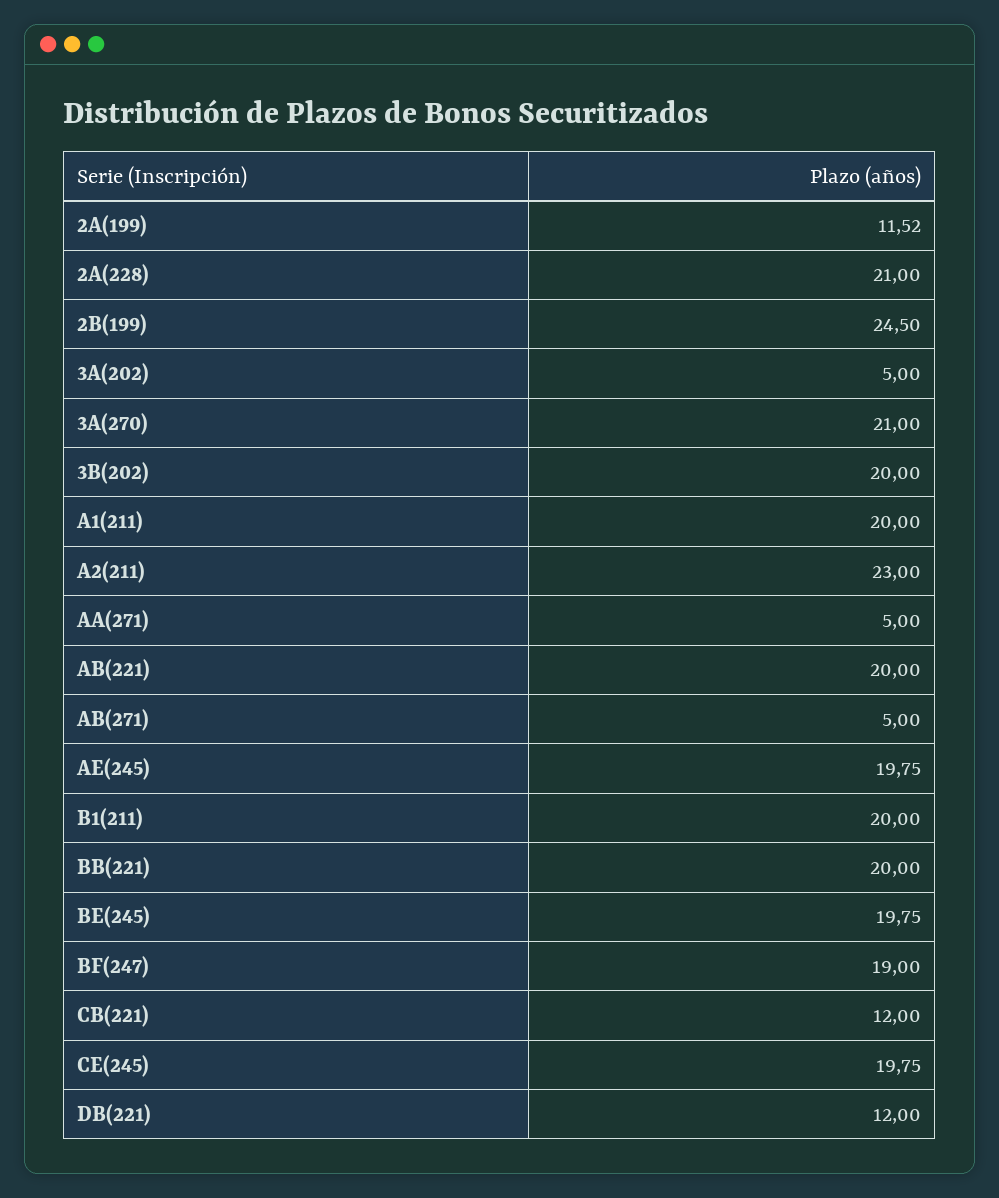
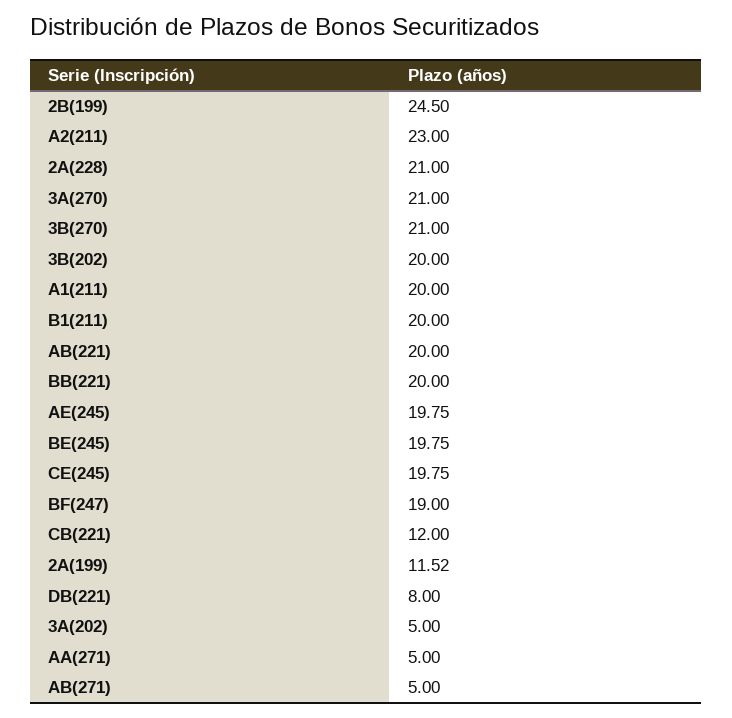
DB(221): 12 -> 8
3B(270): none -> 21

